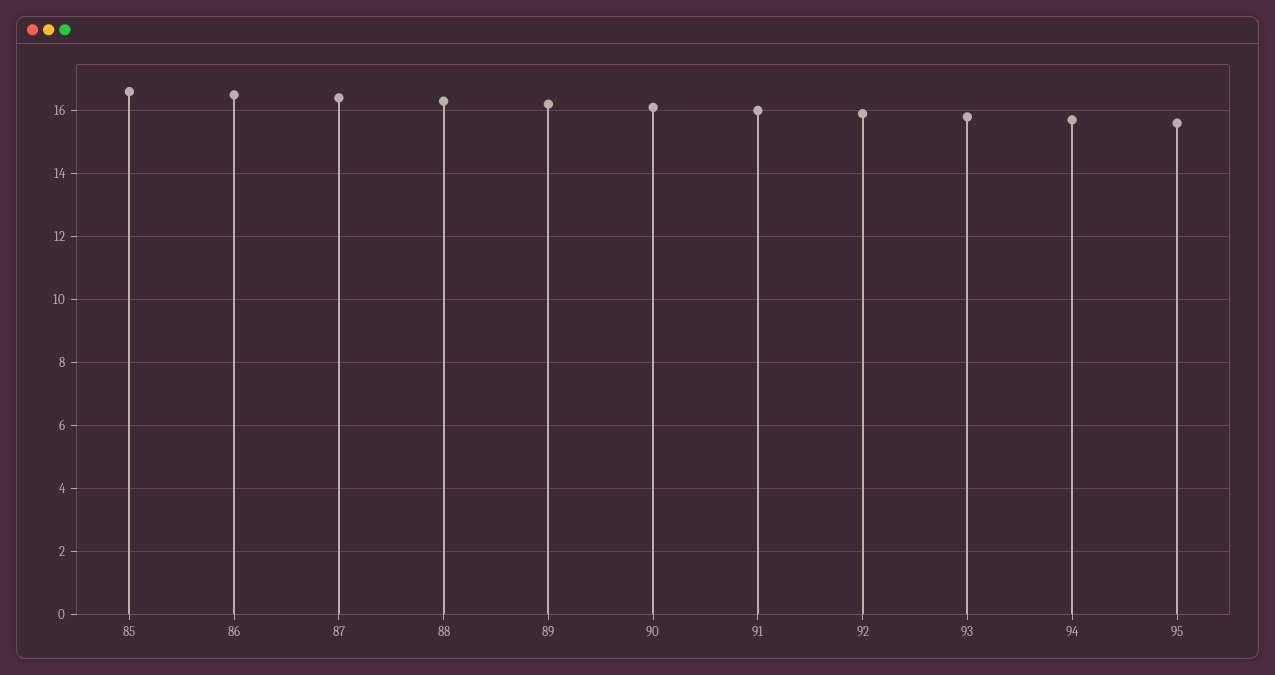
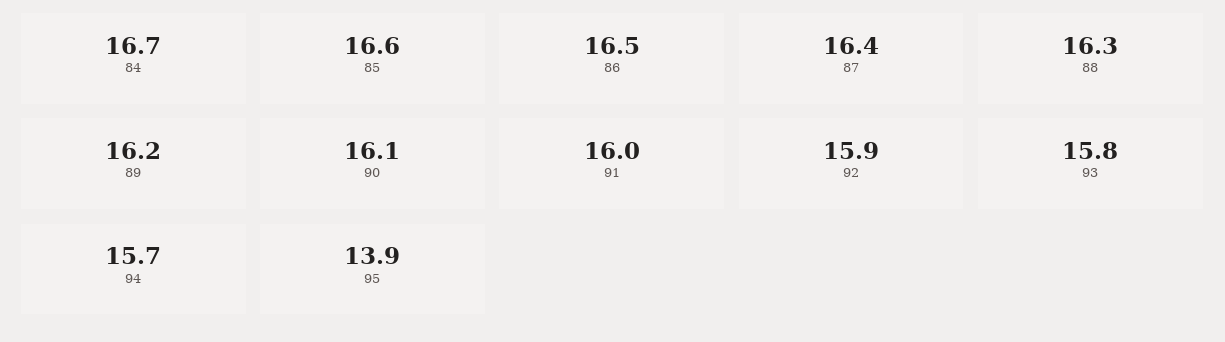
95: 15.5 -> 13.9
84: none -> 16.7

